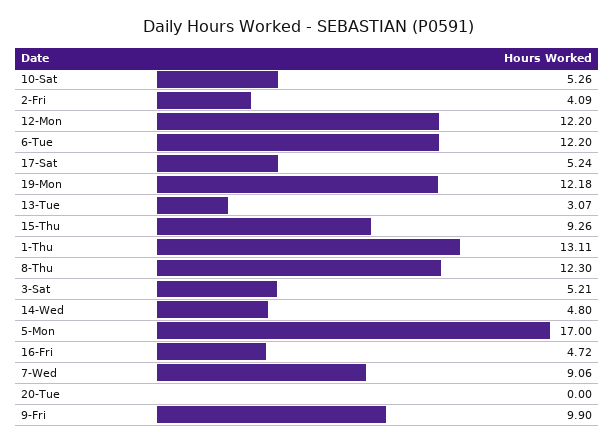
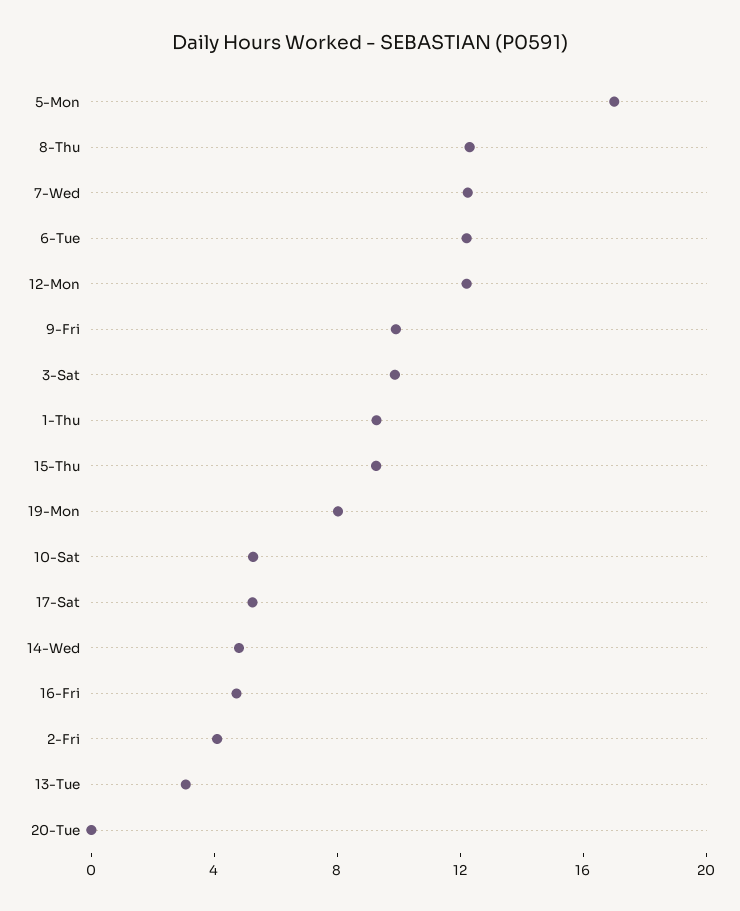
19-Mon: 12.18 -> 8
1-Thu: 13.11 -> 9
3-Sat: 5.21 -> 10
7-Wed: 9.06 -> 12

